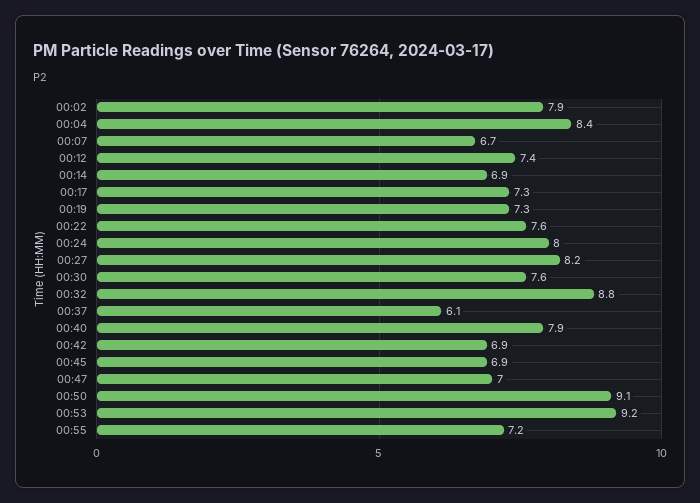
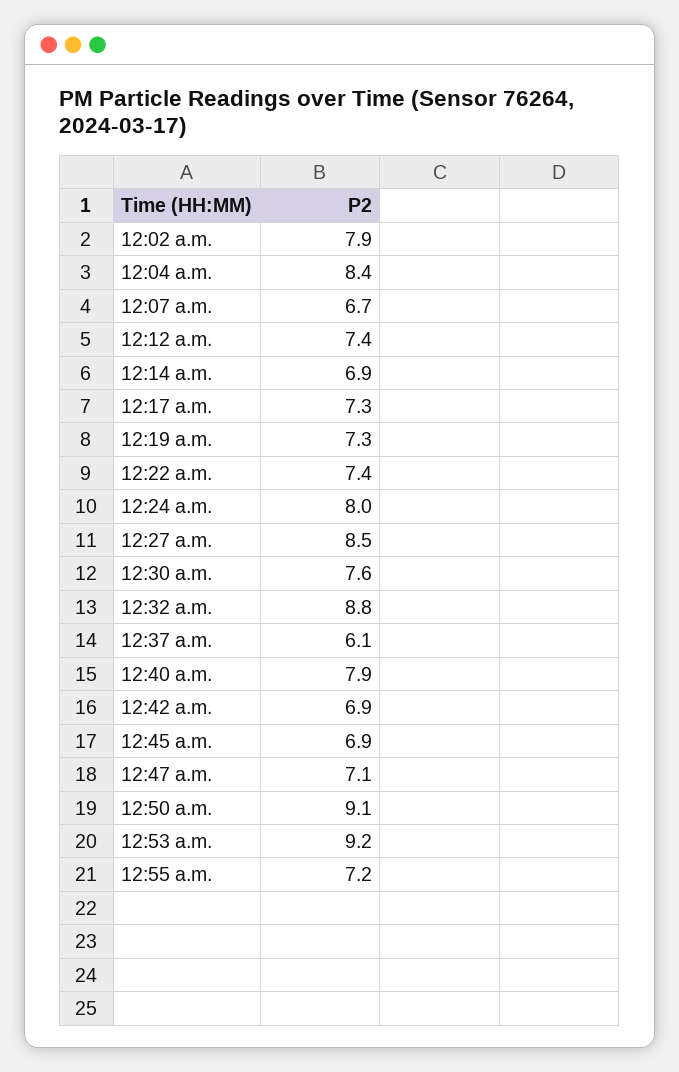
00:22: 7.6 -> 7.4
00:27: 8.2 -> 8.5
00:47: 7 -> 7.1

